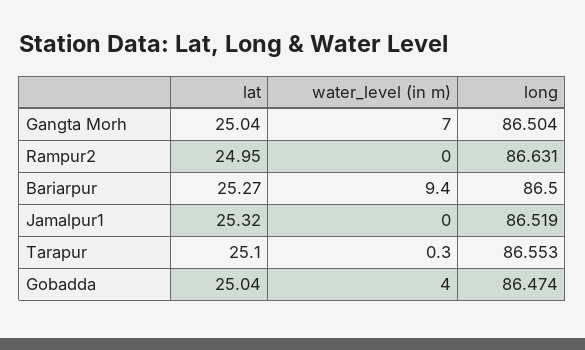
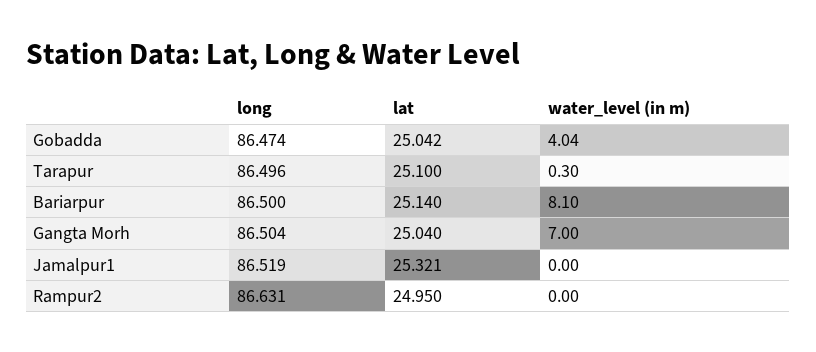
lat, Bariarpur: 25.27 -> 25.14
water_level (in m), Bariarpur: 9.4 -> 8.1
long, Tarapur: 86.553 -> 86.496

